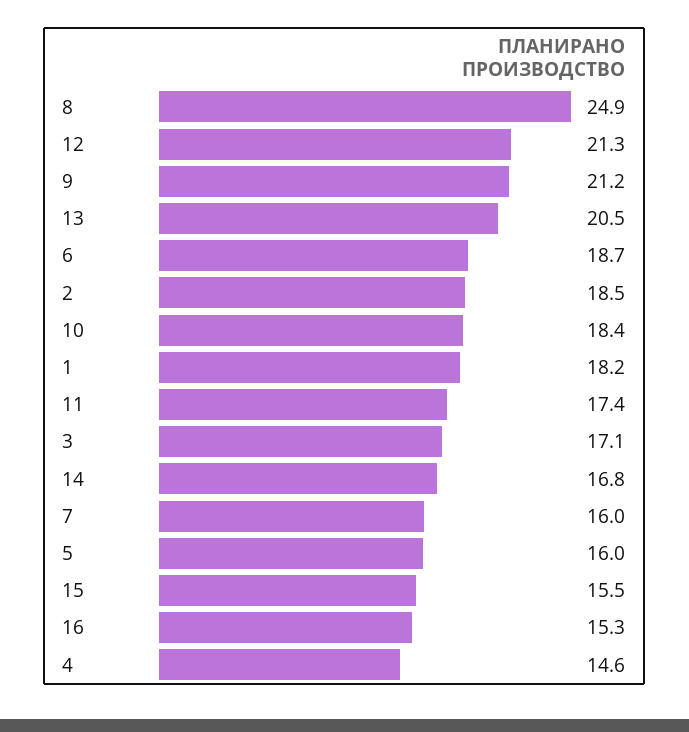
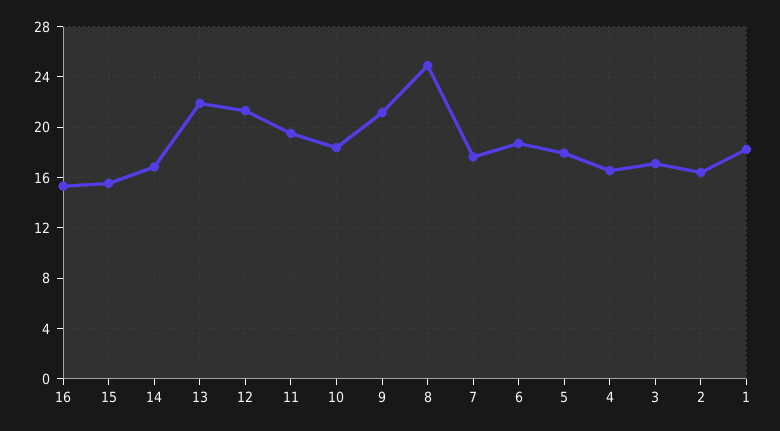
13: 20.5 -> 22
2: 18.5 -> 16.5
11: 17.4 -> 19.5
7: 16 -> 17.5
5: 16 -> 18
4: 14.6 -> 16.5

